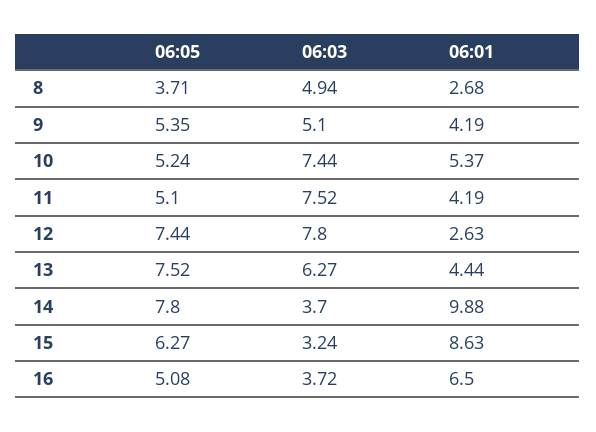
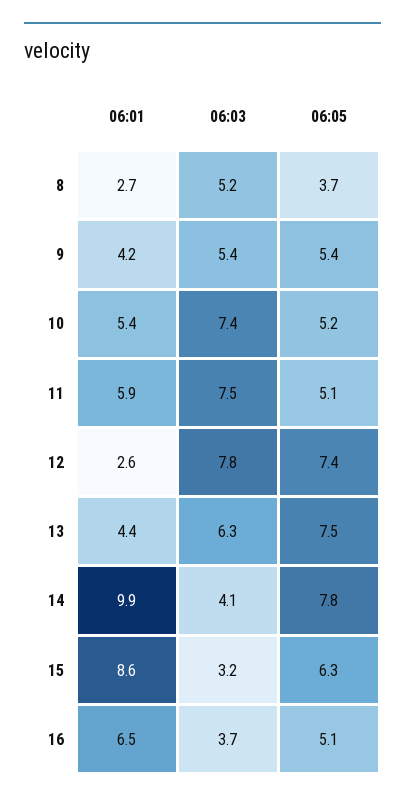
06:03, 8: 4.94 -> 5.2
06:03, 9: 5.1 -> 5.4
06:01, 11: 4.19 -> 5.9
06:03, 14: 3.7 -> 4.1

